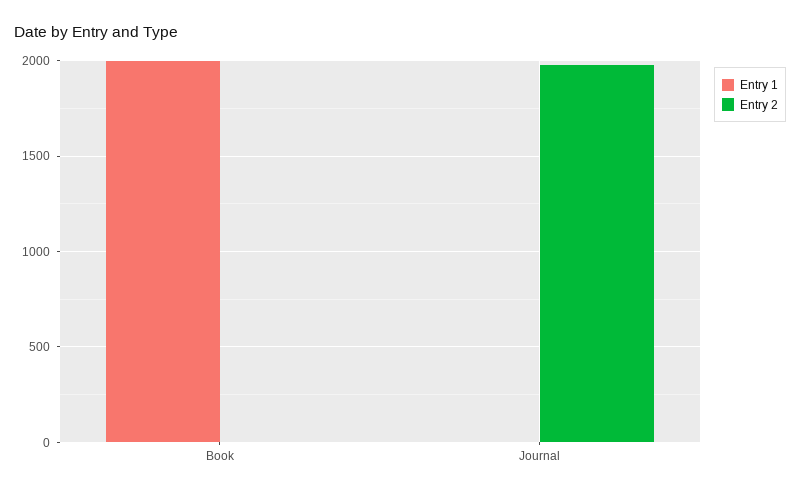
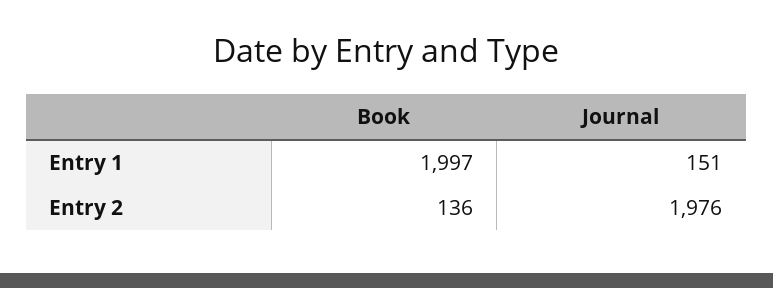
Entry 2, Book: 0 -> 136
Entry 1, Journal: 0 -> 151

